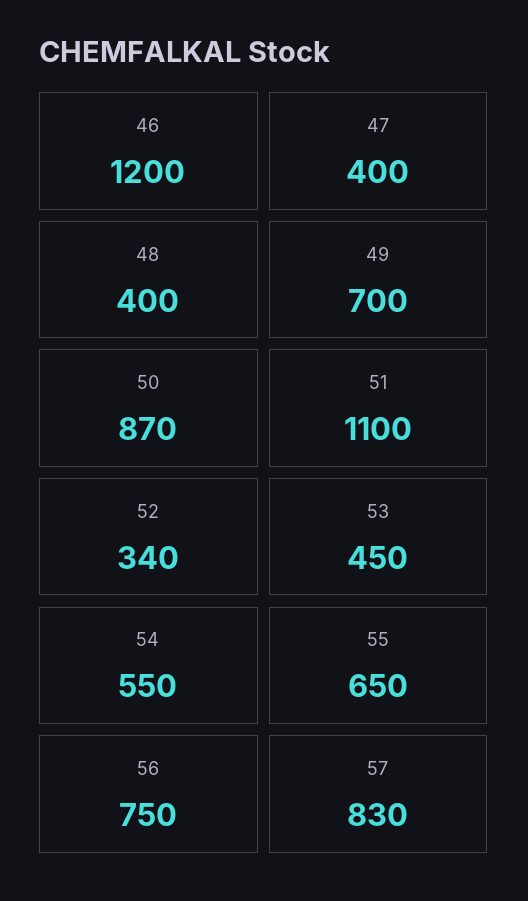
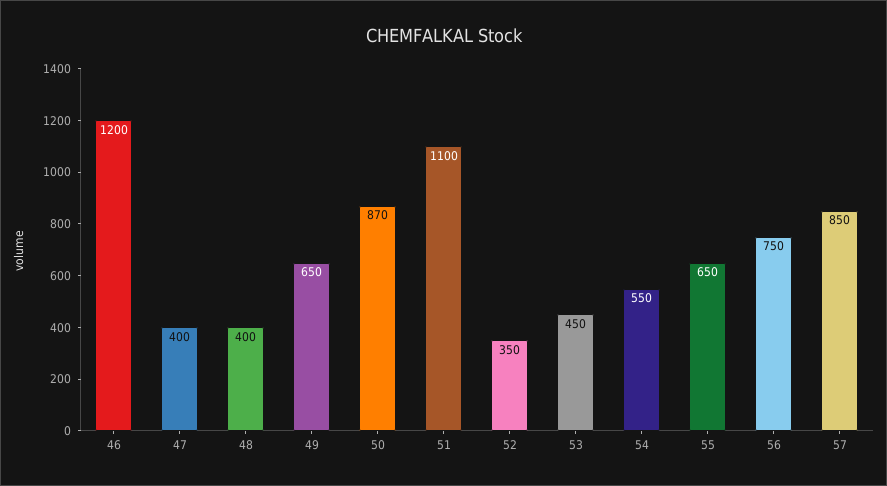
49: 700 -> 650
52: 340 -> 350
57: 830 -> 850

